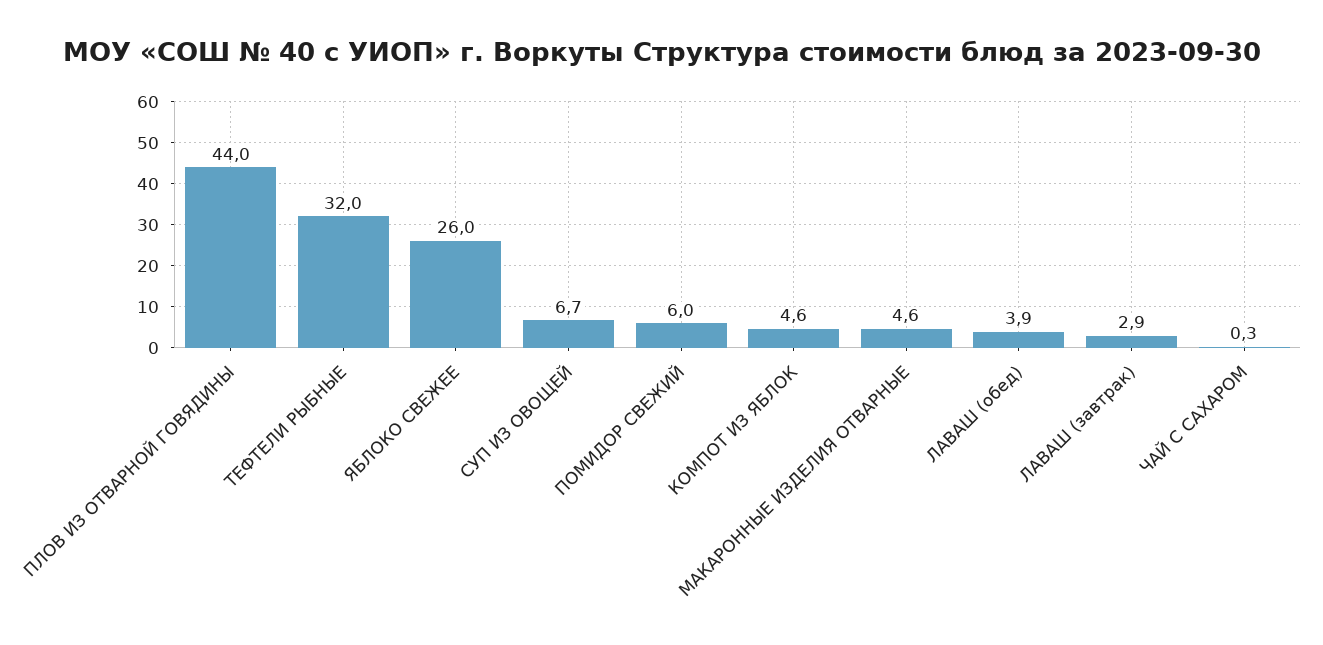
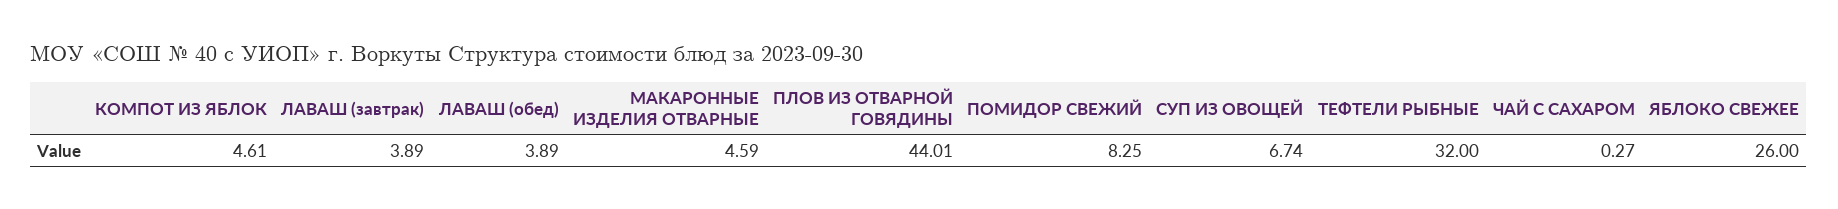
ПОМИДОР СВЕЖИЙ: 6 -> 8.25
ЛАВАШ (завтрак): 2.9 -> 3.89

